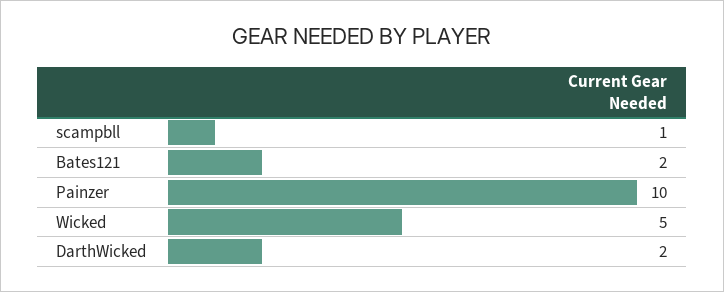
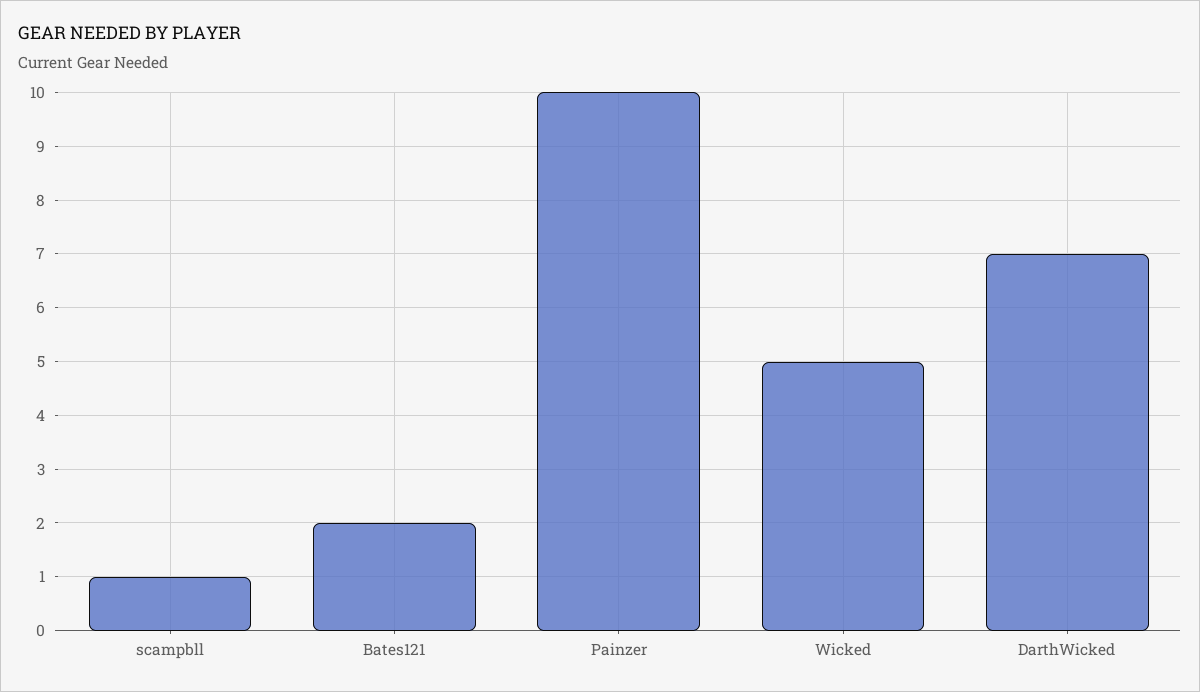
DarthWicked: 2 -> 7

